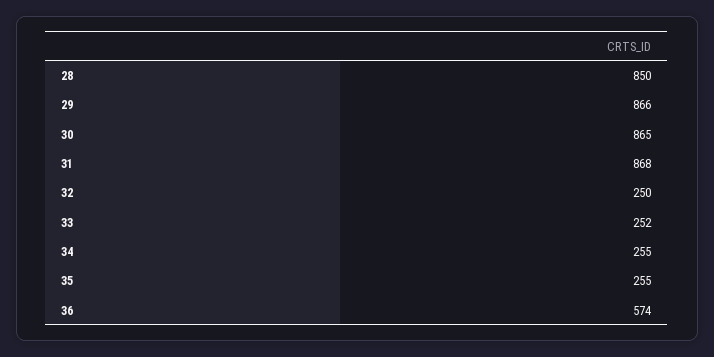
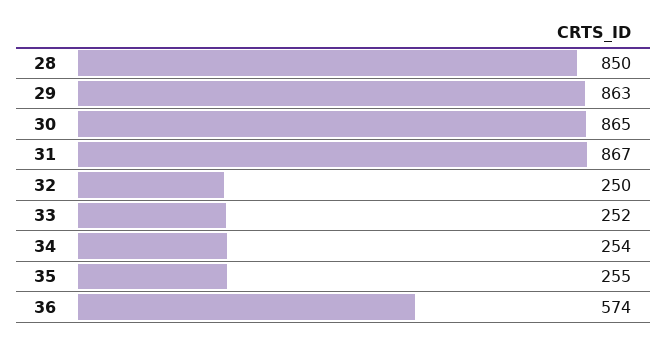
29: 866 -> 863
31: 868 -> 867
34: 255 -> 254

